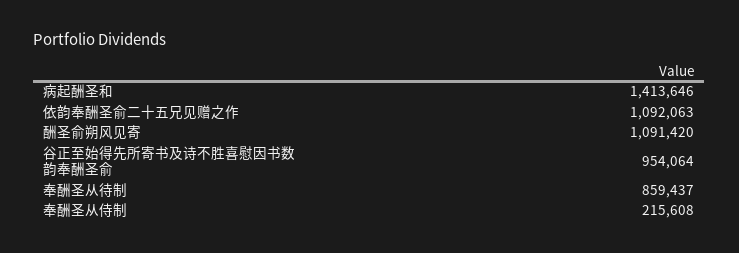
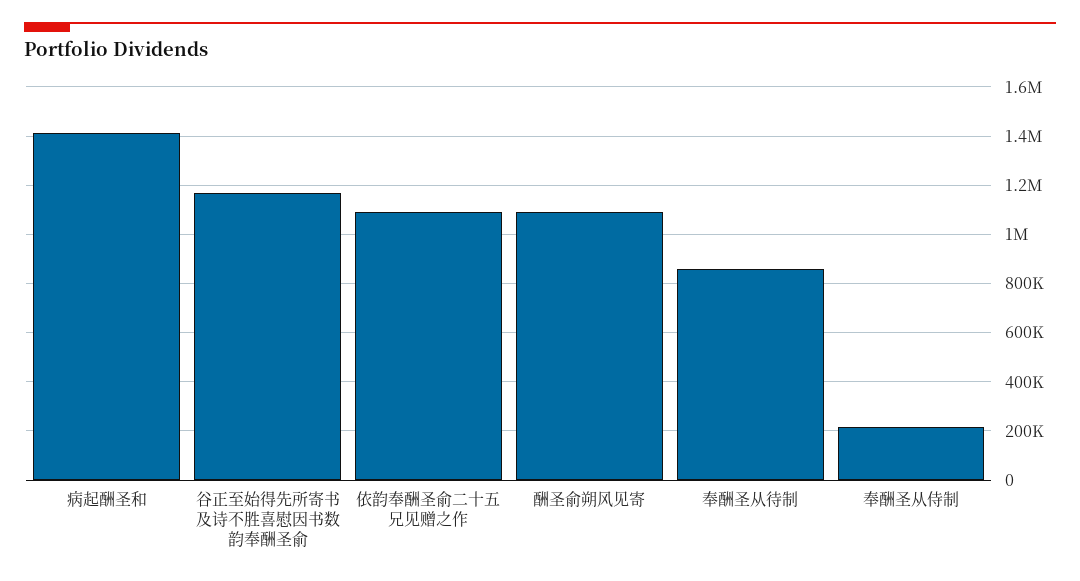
谷正至始得先所寄书及诗不胜喜慰因书数韵奉酬圣俞: 954064 -> 1175000

